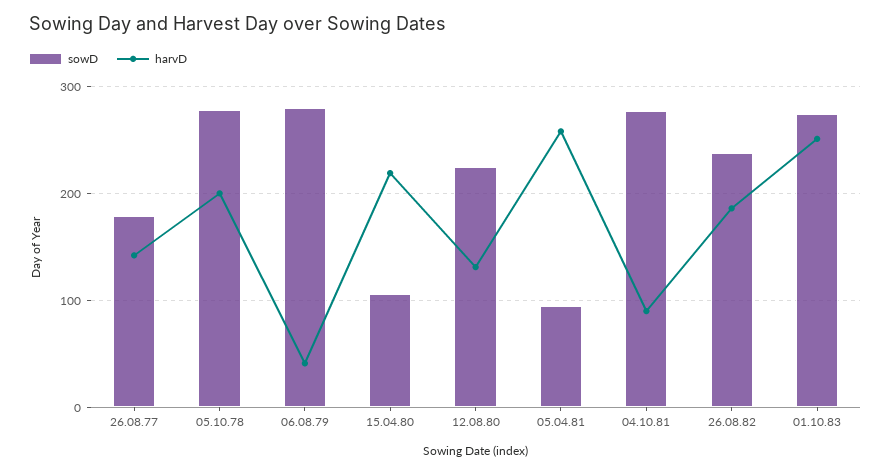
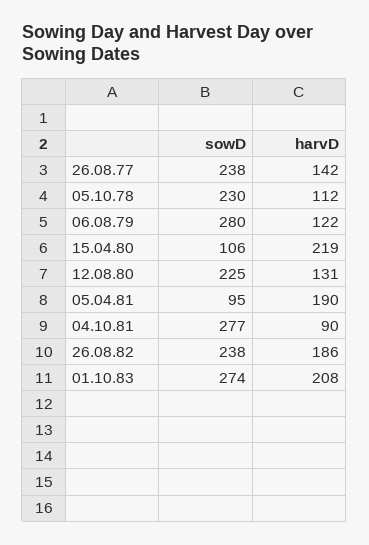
sowD, 26.08.77: 180 -> 238
sowD, 05.10.78: 280 -> 230
harvD, 05.10.78: 200 -> 112
harvD, 06.08.79: 40 -> 122
harvD, 05.04.81: 260 -> 190
harvD, 01.10.83: 250 -> 208

